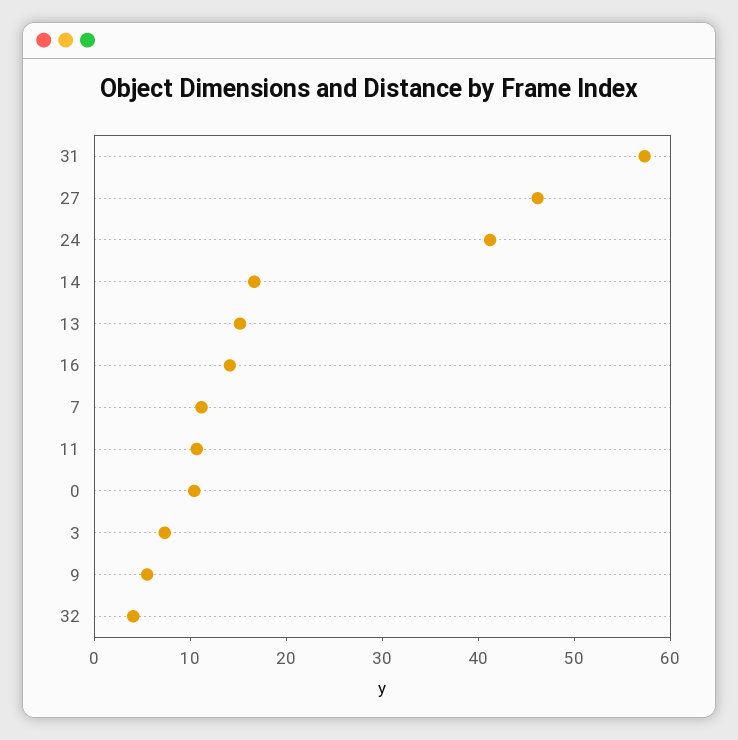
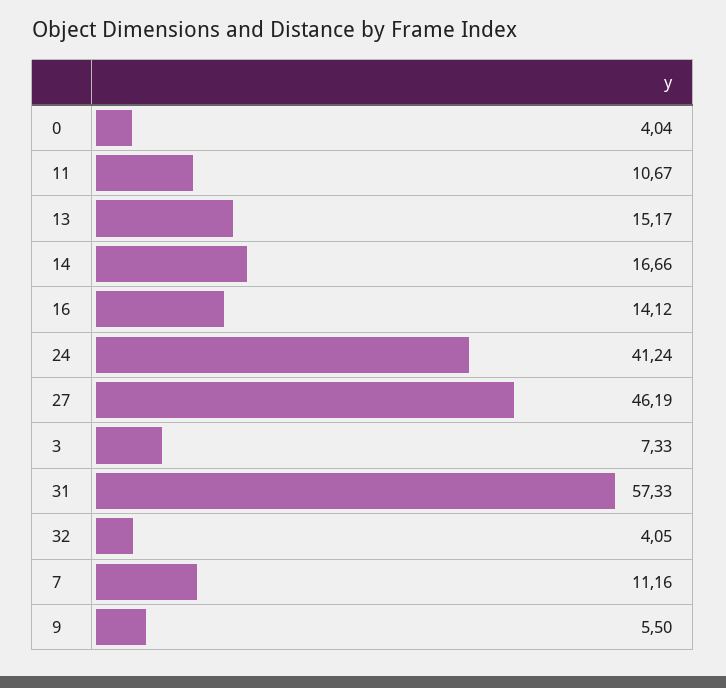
0: 10 -> 4.04

